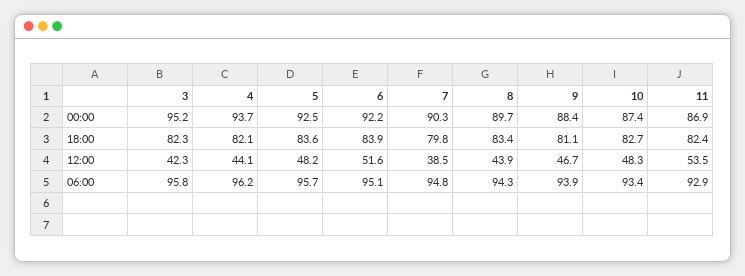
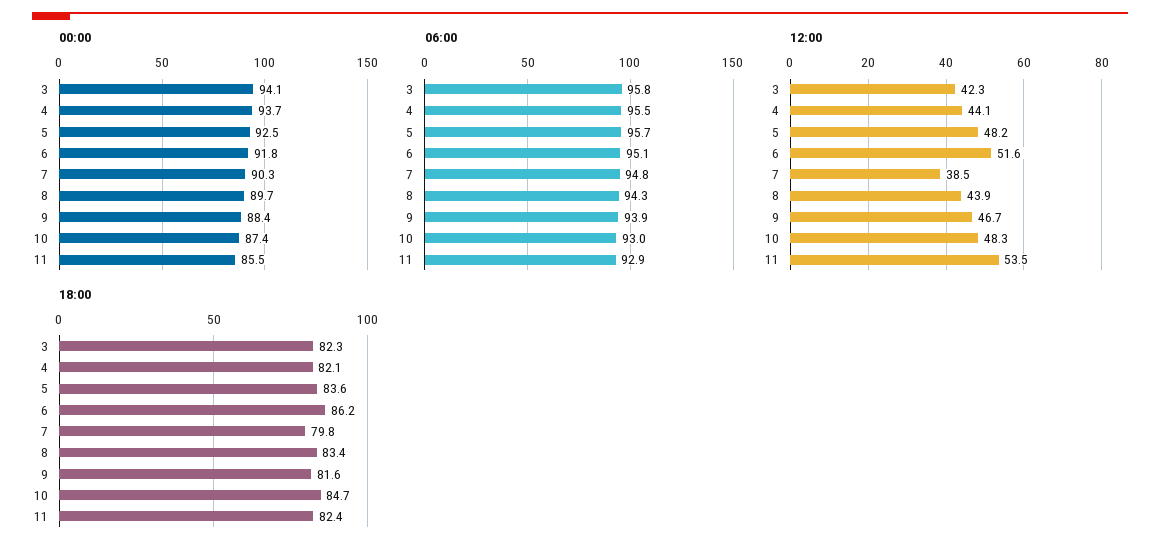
00:00, 3: 95.2 -> 94.1
00:00, 6: 92.2 -> 91.8
00:00, 11: 86.9 -> 85.5
18:00, 6: 83.9 -> 86.2
18:00, 9: 81.1 -> 81.6
18:00, 10: 82.7 -> 84.7
06:00, 4: 96.2 -> 95.5
06:00, 10: 93.4 -> 93

